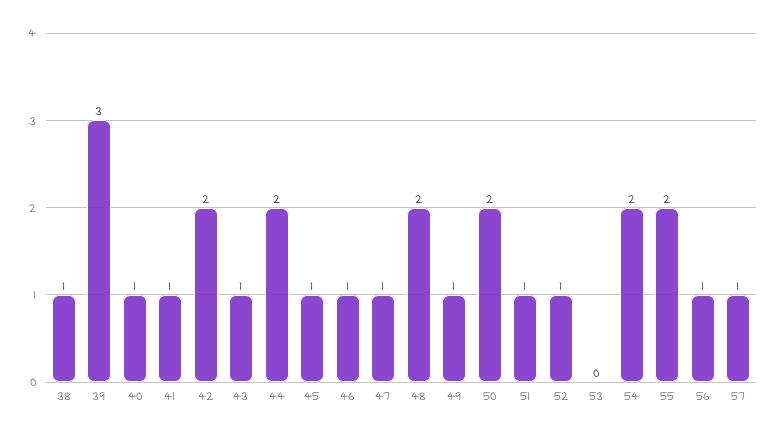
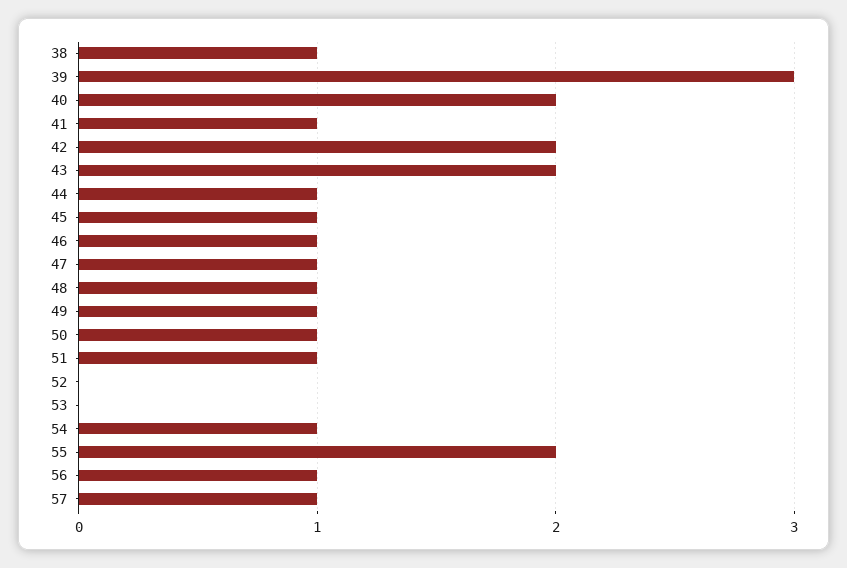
40: 1 -> 2
43: 1 -> 2
44: 2 -> 1
48: 2 -> 1
50: 2 -> 1
52: 1 -> 0
54: 2 -> 1

